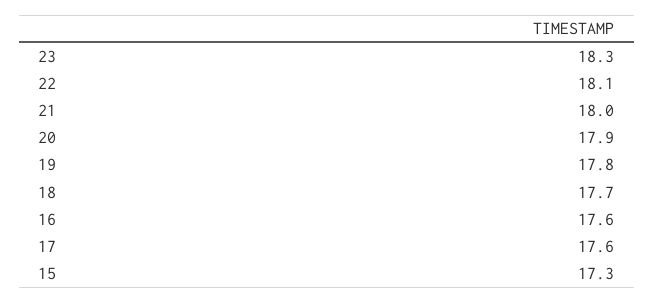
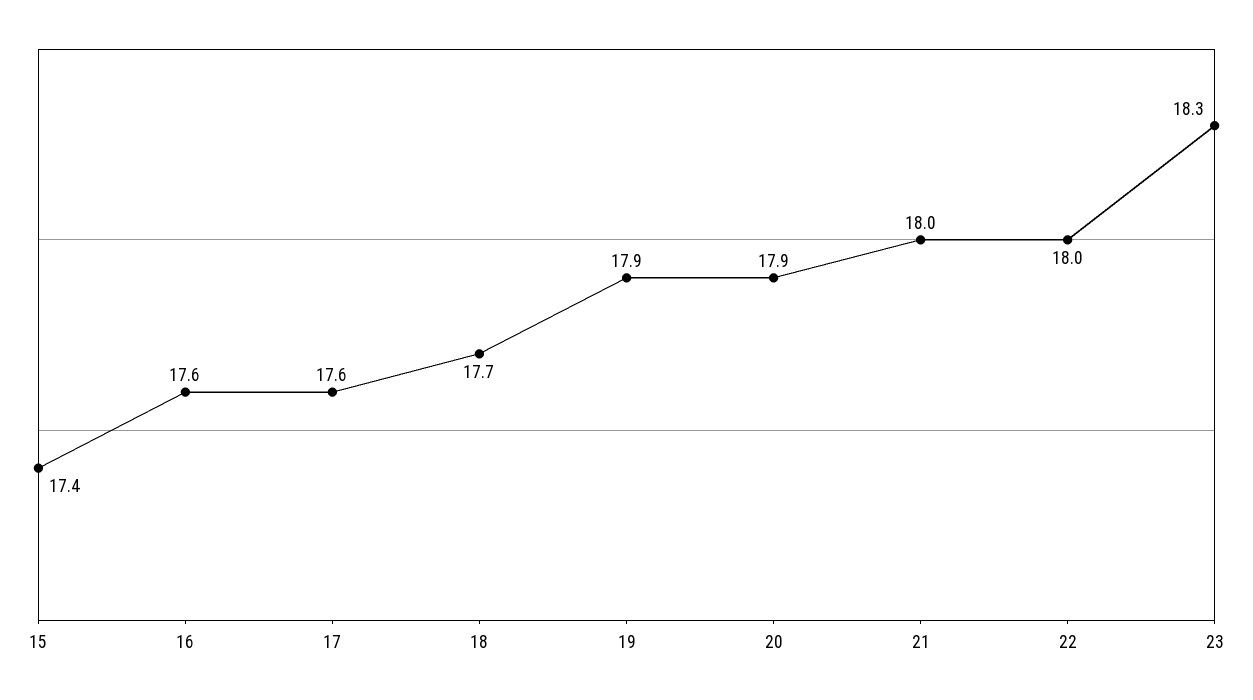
22: 18.1 -> 18
19: 17.8 -> 17.9
15: 17.3 -> 17.4

